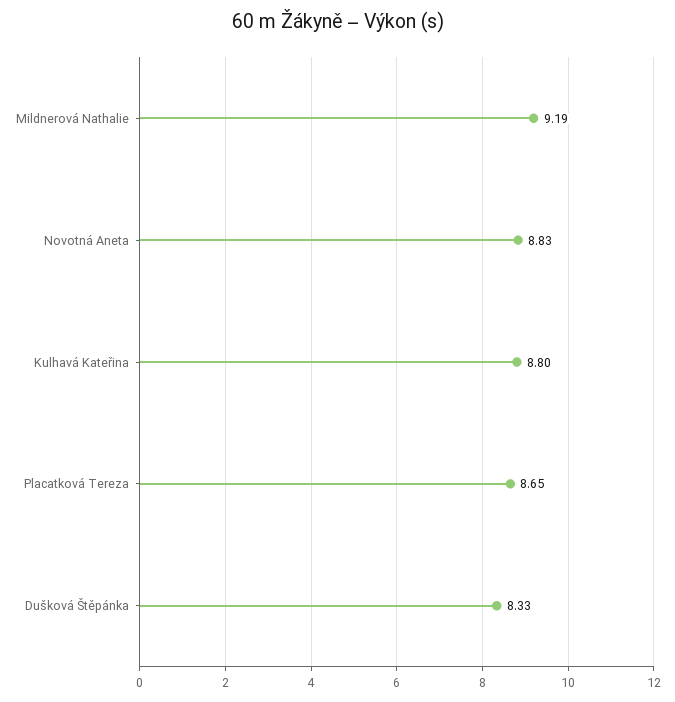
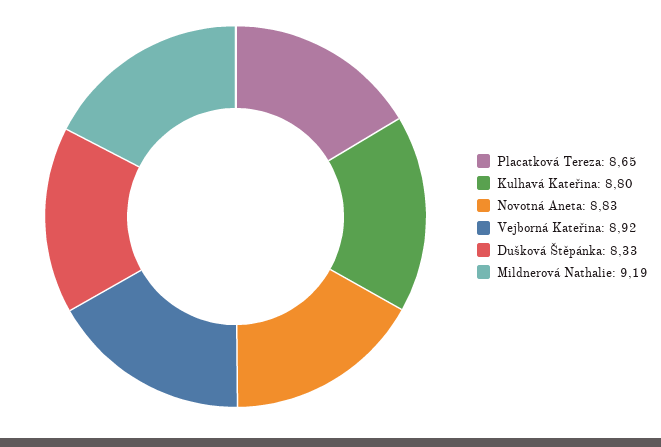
Vejborná Kateřina: none -> 8.92

